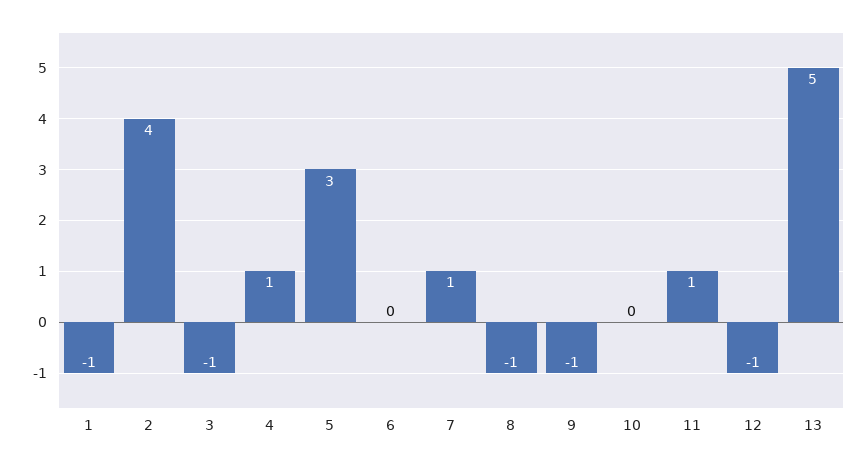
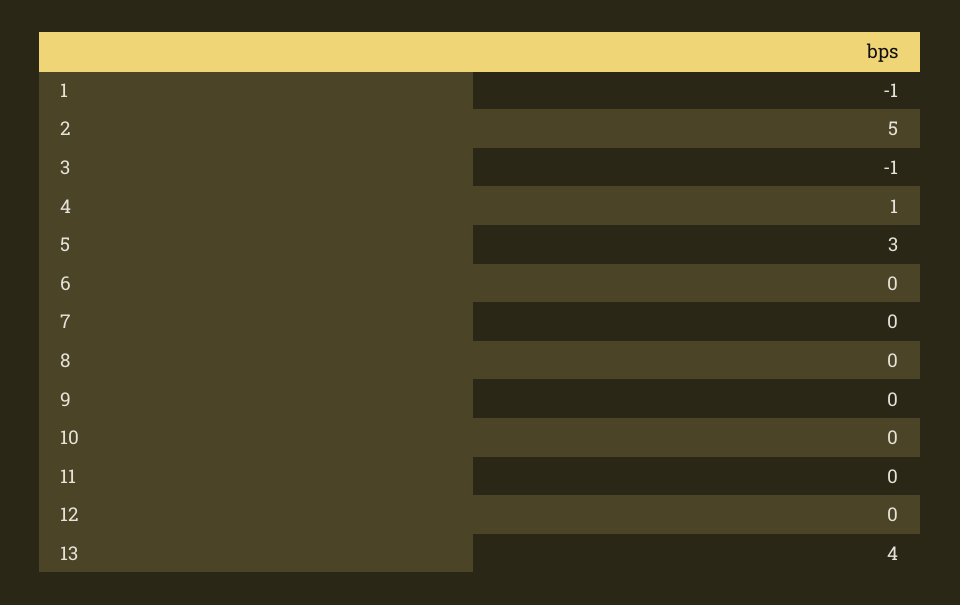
2: 4 -> 5
7: 1 -> 0
8: -1 -> 0
9: -1 -> 0
11: 1 -> 0
12: -1 -> 0
13: 5 -> 4

